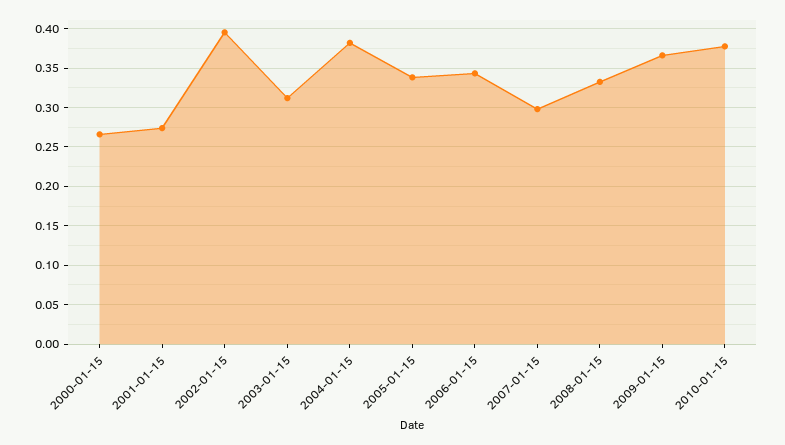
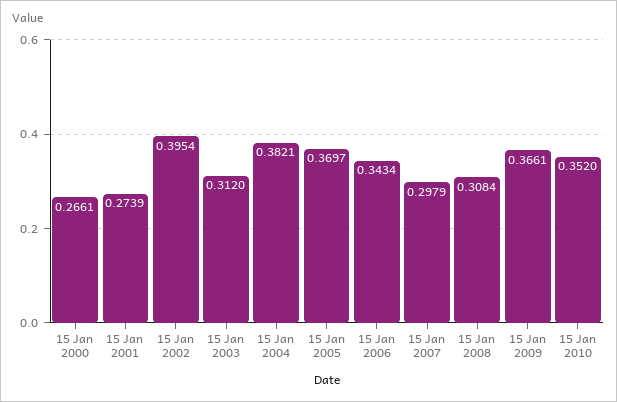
2005-01-15: 0.34 -> 0.3697
2008-01-15: 0.33 -> 0.3084
2010-01-15: 0.38 -> 0.352

